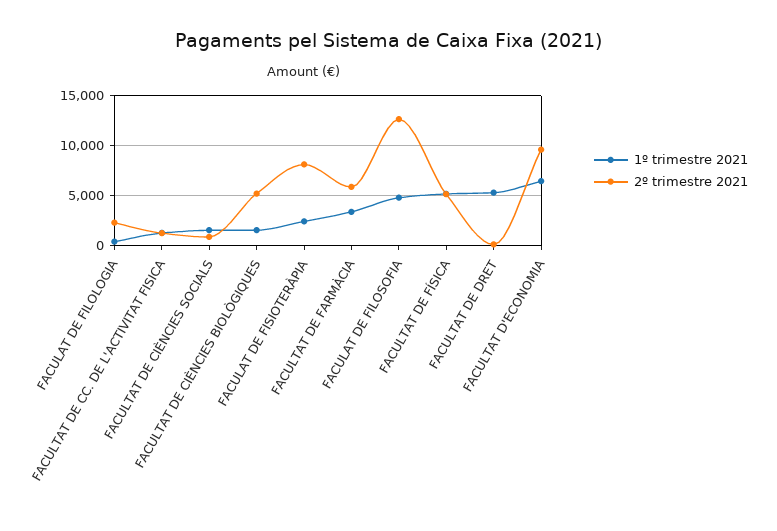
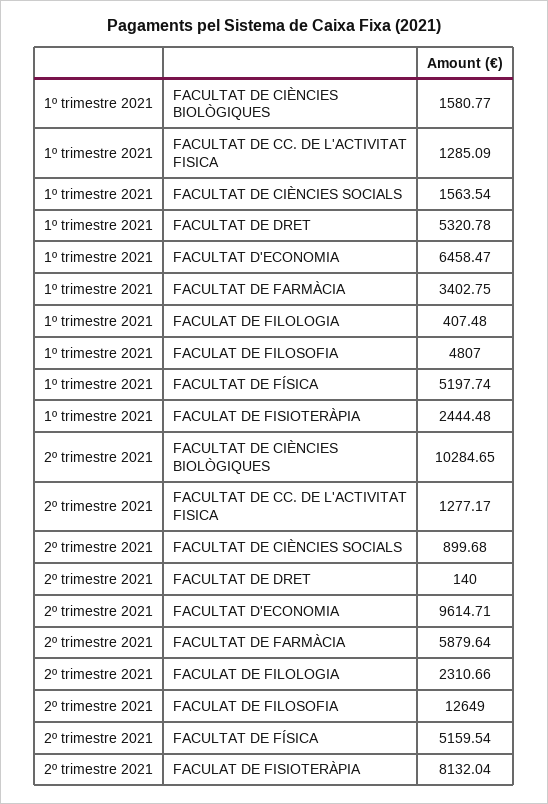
2º trimestre 2021, FACULTAT DE CIÈNCIES BIOLÒGIQUES: 5000 -> 10284.65

